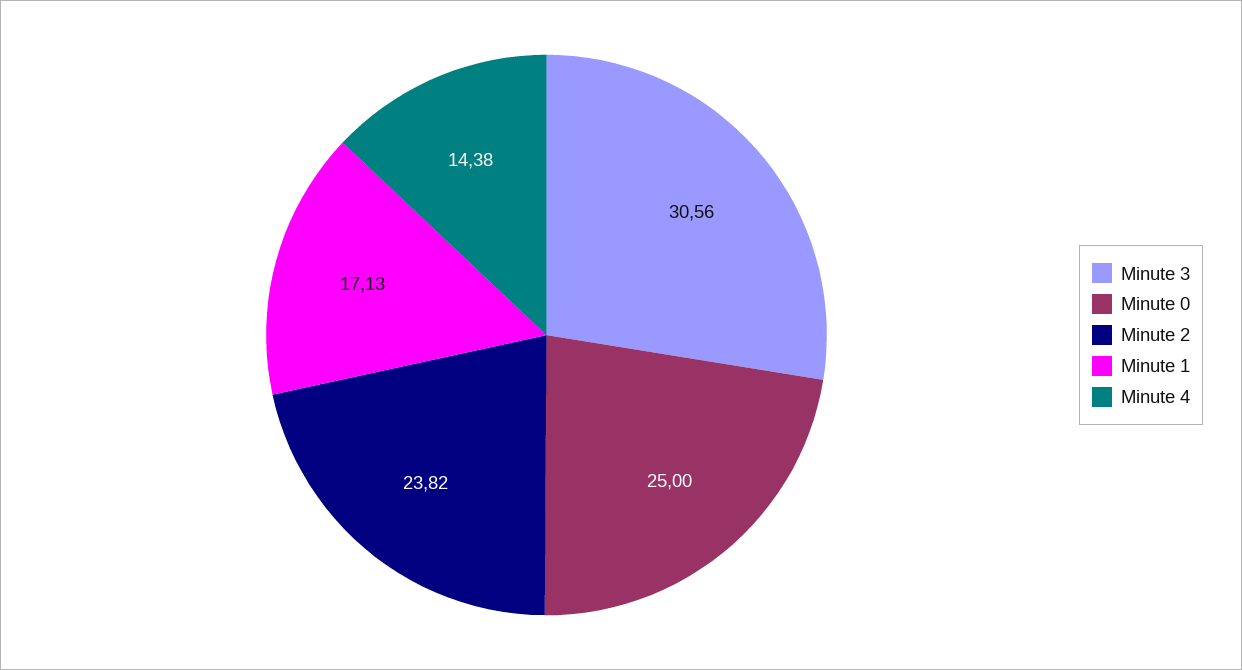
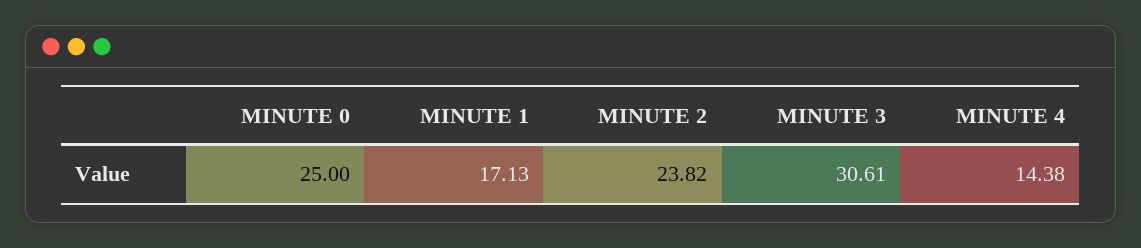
Minute 3: 30.56 -> 30.61

